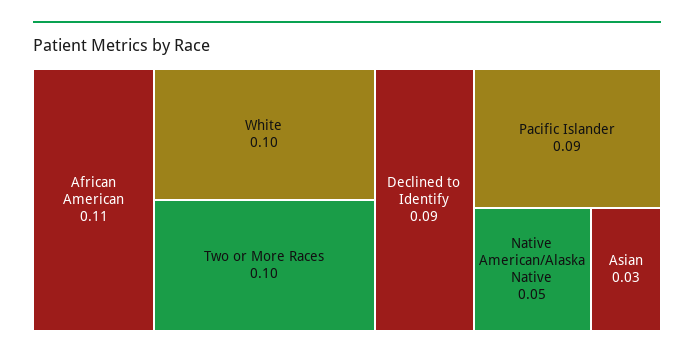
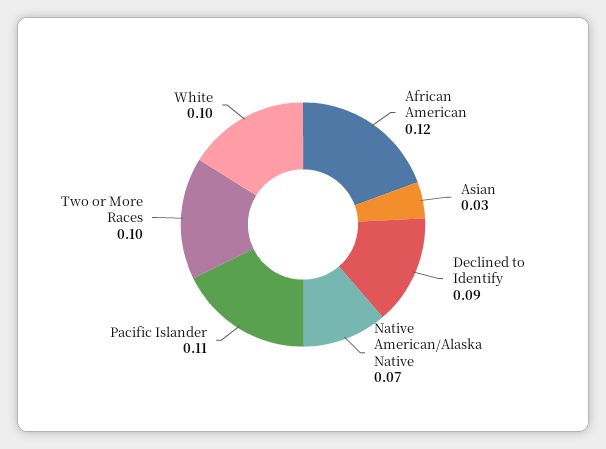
African American: 0.11 -> 0.12
Pacific Islander: 0.09 -> 0.11
Native American/Alaska Native: 0.05 -> 0.07

